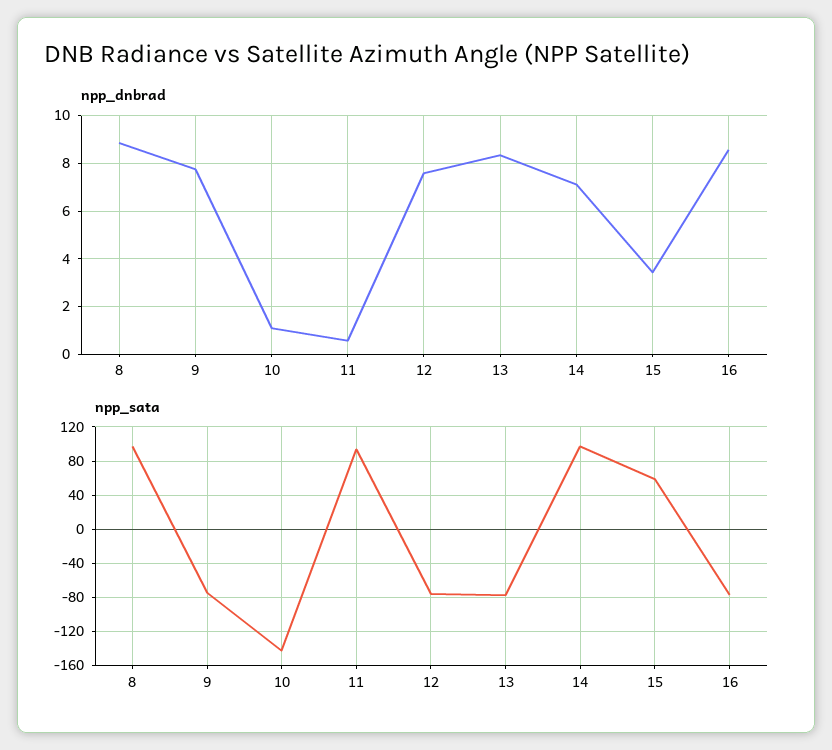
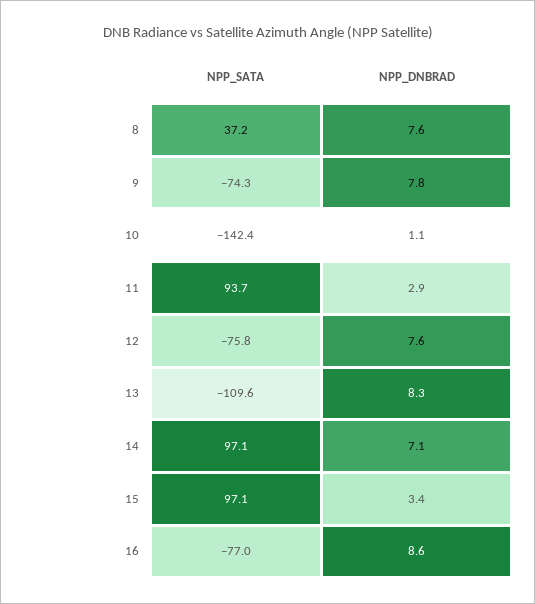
npp_dnbrad, 8: 9 -> 7.6
npp_dnbrad, 11: 0.5 -> 2.9
npp_sata, 8: 100 -> 37.2
npp_sata, 13: -80 -> -109.6
npp_sata, 15: 60 -> 97.1

